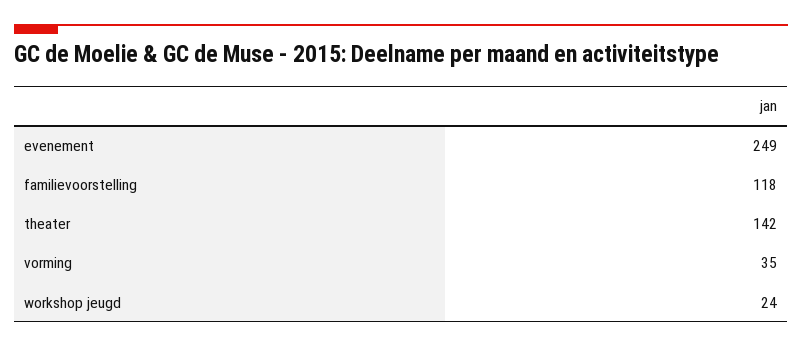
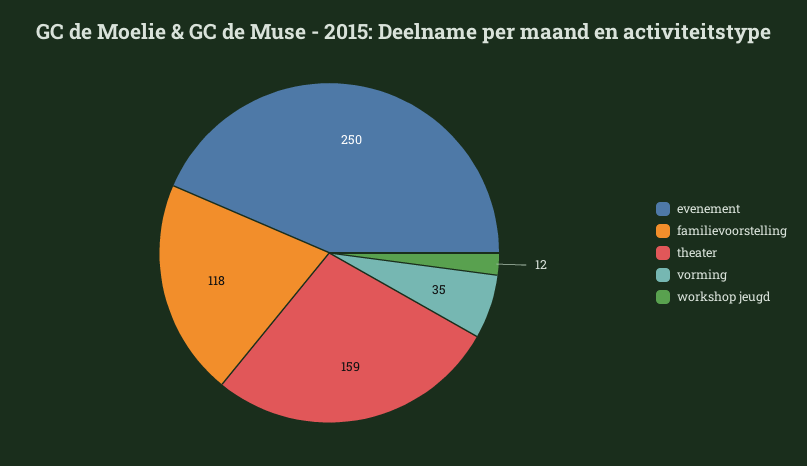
evenement: 249 -> 250
theater: 142 -> 159
workshop jeugd: 24 -> 12

